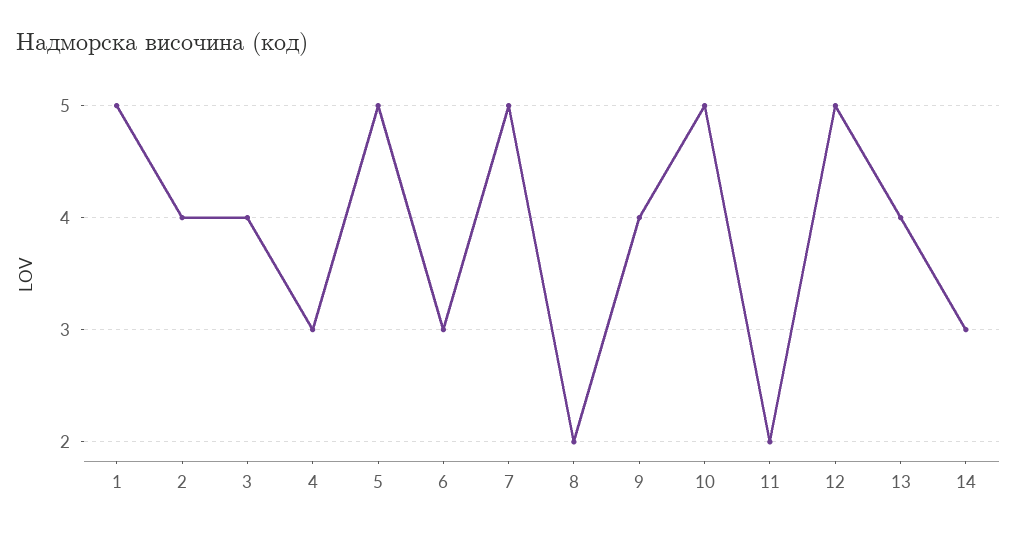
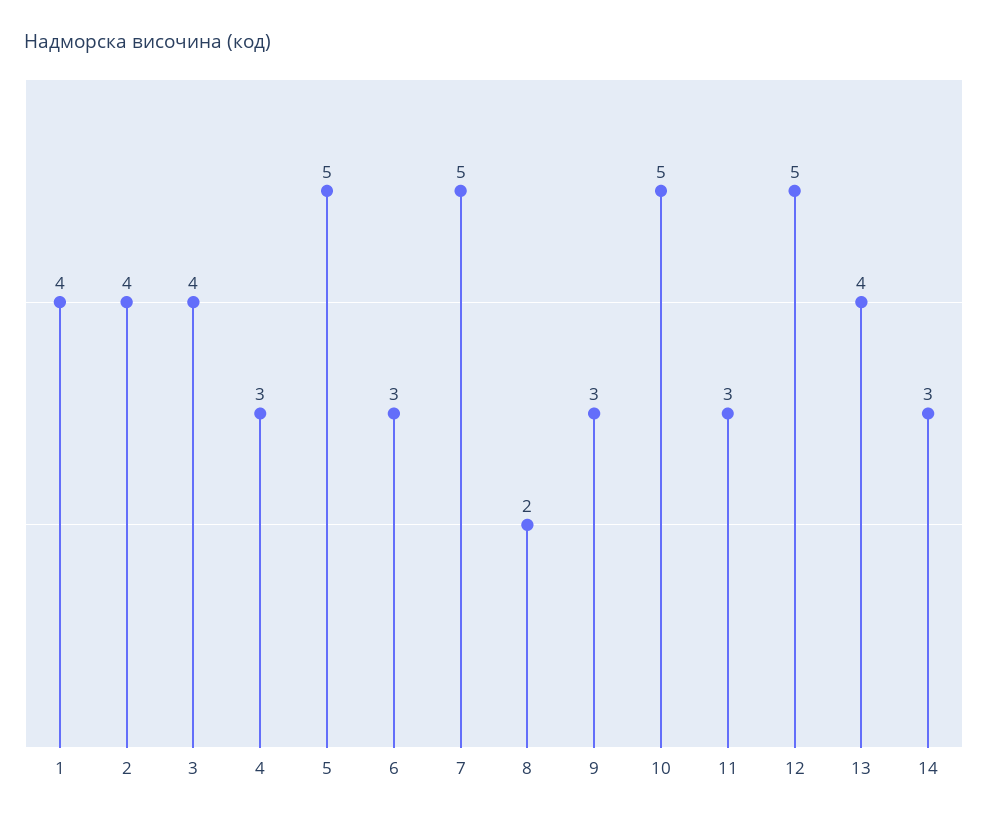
1: 5 -> 4
9: 4 -> 3
11: 2 -> 3

